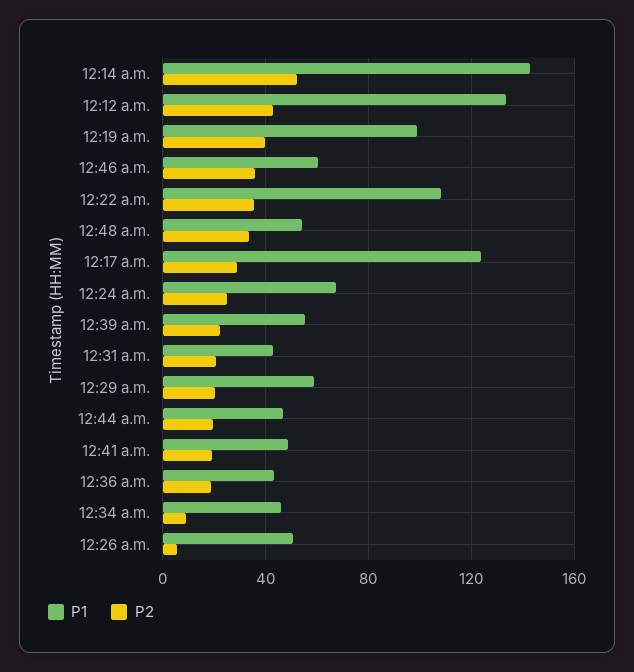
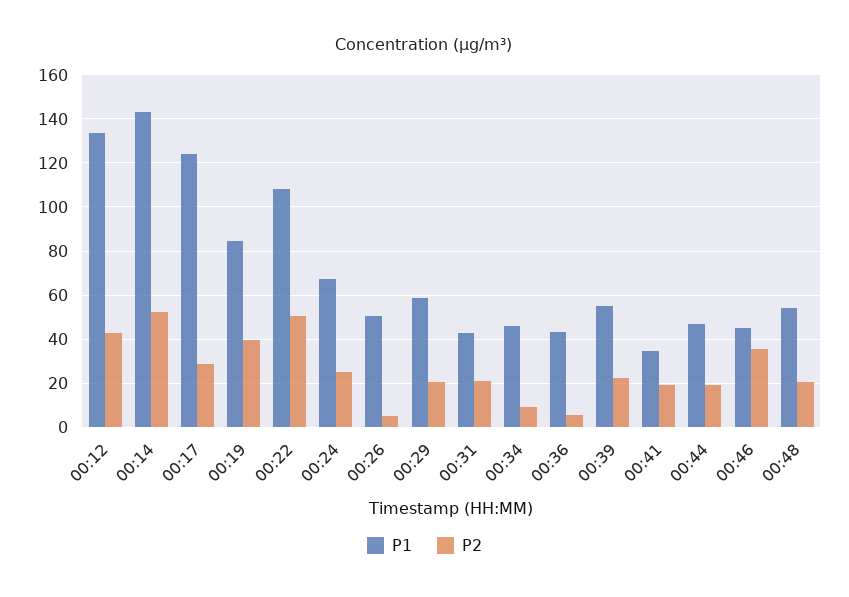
P1, 12:19 a.m.: 100 -> 85
P1, 12:46 a.m.: 60 -> 45
P2, 12:22 a.m.: 35 -> 50
P2, 12:48 a.m.: 35 -> 20
P1, 12:41 a.m.: 50 -> 35
P2, 12:36 a.m.: 20 -> 5

